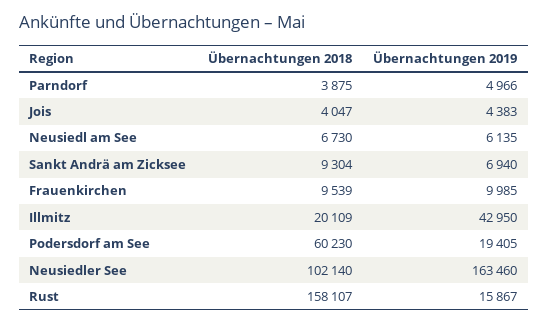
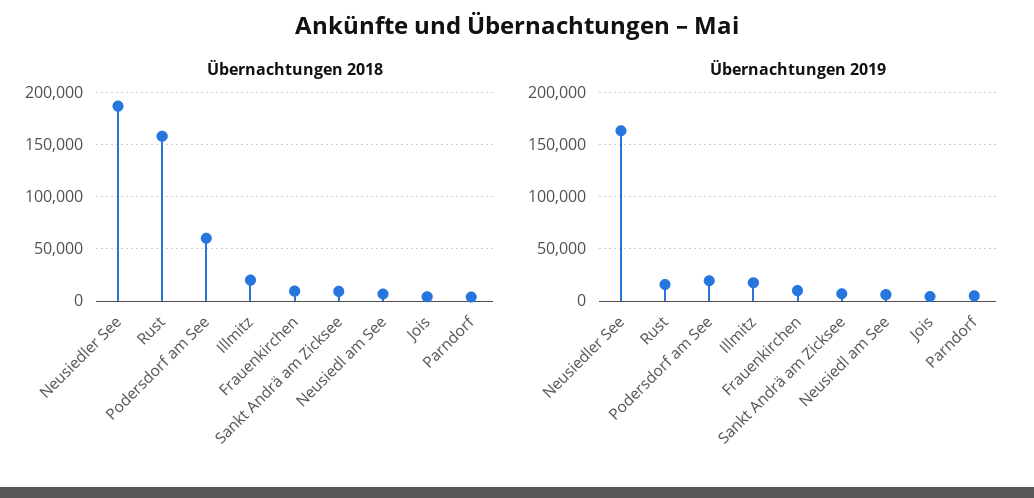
Übernachtungen 2019, Illmitz: 42950 -> 20000
Übernachtungen 2018, Neusiedler See: 102140 -> 190000

